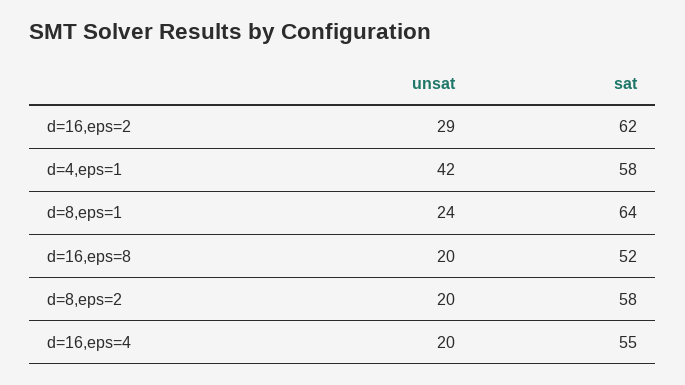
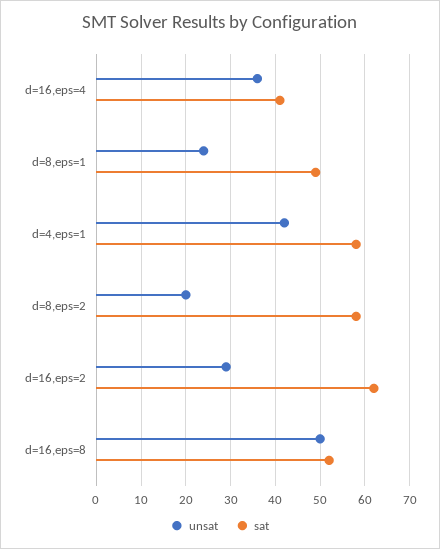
sat, d=8,eps=1: 64 -> 50
unsat, d=16,eps=8: 20 -> 50
unsat, d=16,eps=4: 20 -> 35
sat, d=16,eps=4: 55 -> 40

